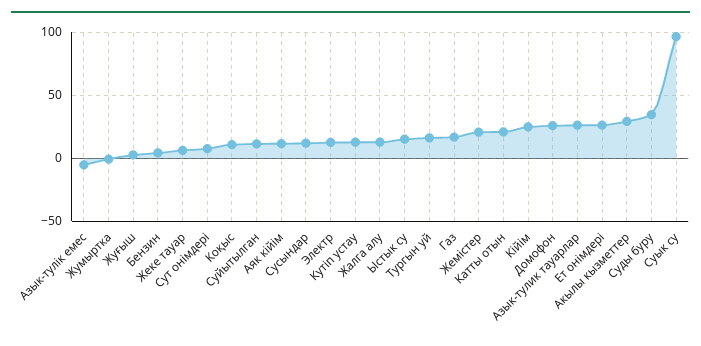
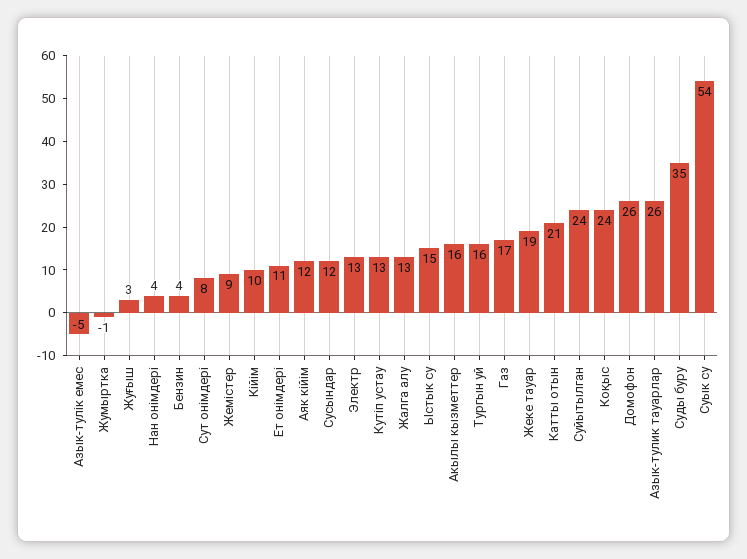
Жеке тауар: 5 -> 19
Коқыс: 10 -> 24
Суйытылган: 10 -> 24
Жемiстер: 20 -> 9
Кiйiм: 25 -> 10
Ет онiмдерi: 25 -> 11
Акылы кызметтер: 30 -> 16
Суык су: 95 -> 54
Нан онiмдерi: none -> 4

